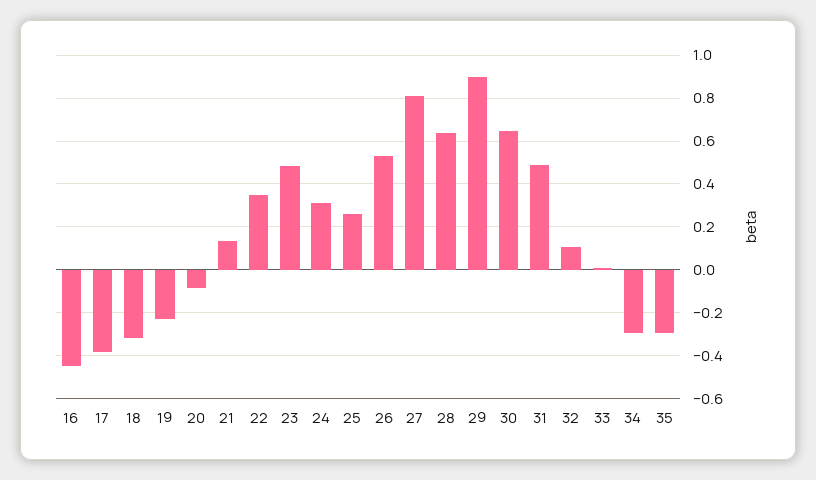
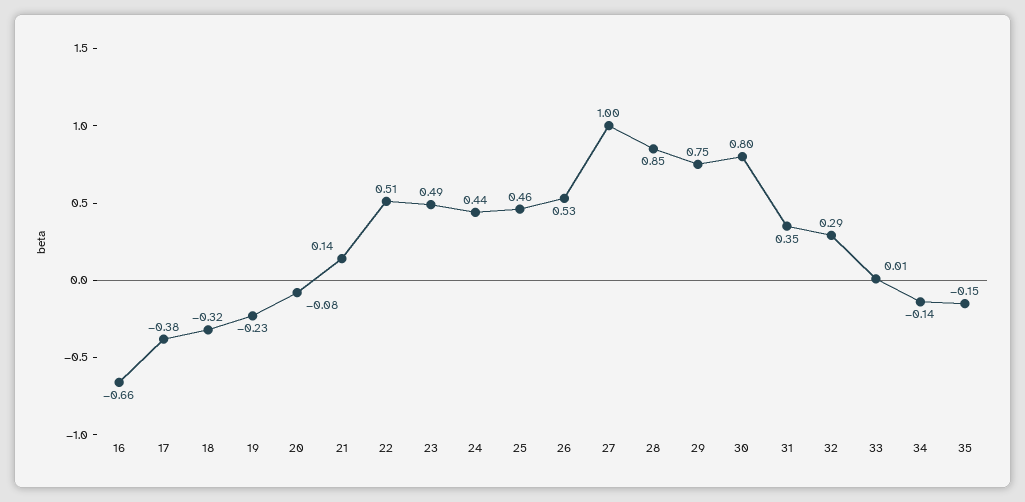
16: -0.45 -> -0.66
22: 0.35 -> 0.51
24: 0.3 -> 0.44
25: 0.25 -> 0.46
27: 0.8 -> 1
28: 0.65 -> 0.85
29: 0.9 -> 0.75
30: 0.65 -> 0.8
31: 0.5 -> 0.35
32: 0.1 -> 0.29
34: -0.3 -> -0.14
35: -0.3 -> -0.15

